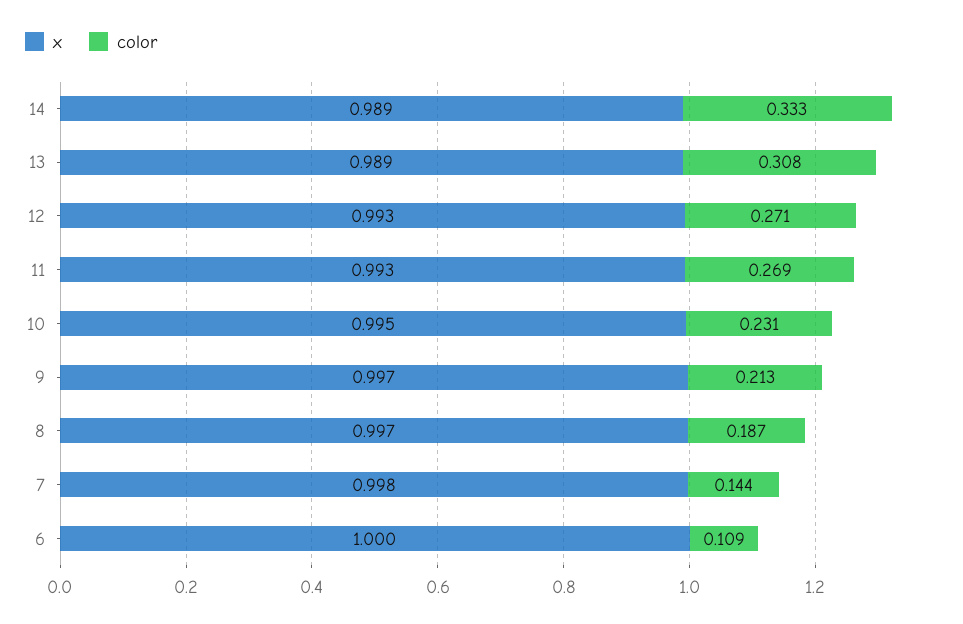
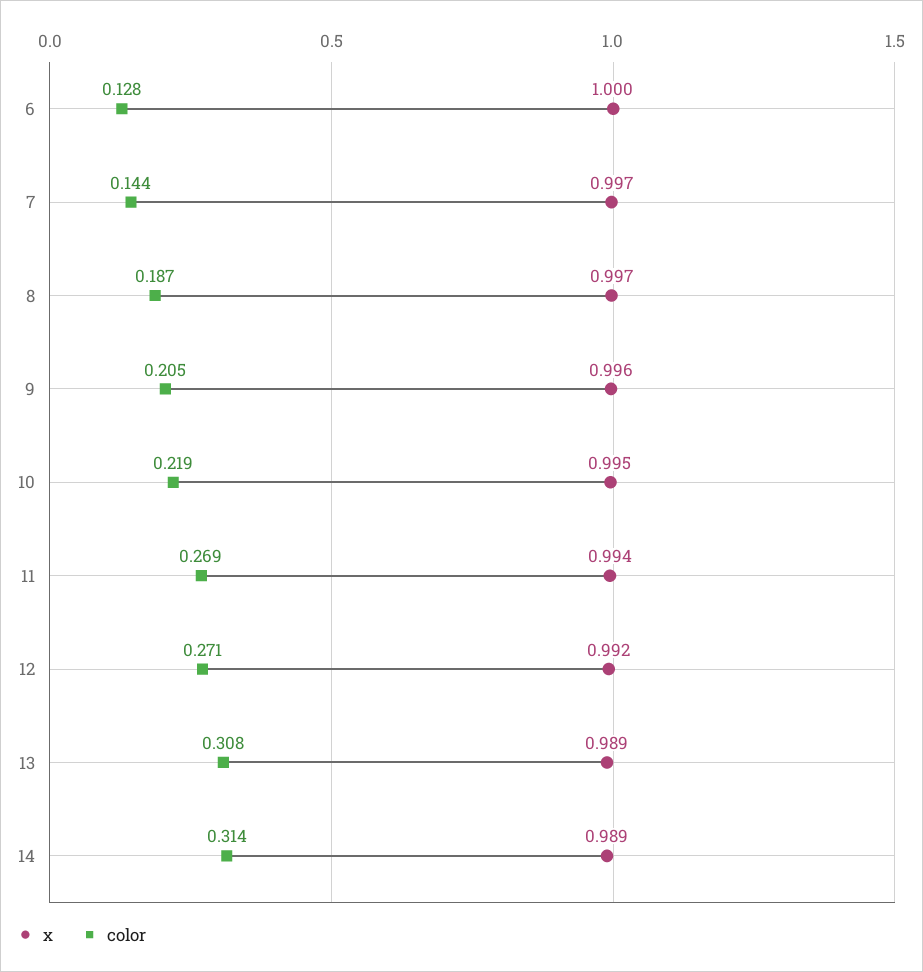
color, 14: 0.333 -> 0.314
x, 12: 0.993 -> 0.992
x, 11: 0.993 -> 0.994
color, 10: 0.231 -> 0.219
x, 9: 0.997 -> 0.996
color, 9: 0.213 -> 0.205
x, 7: 0.998 -> 0.997
color, 6: 0.109 -> 0.128

